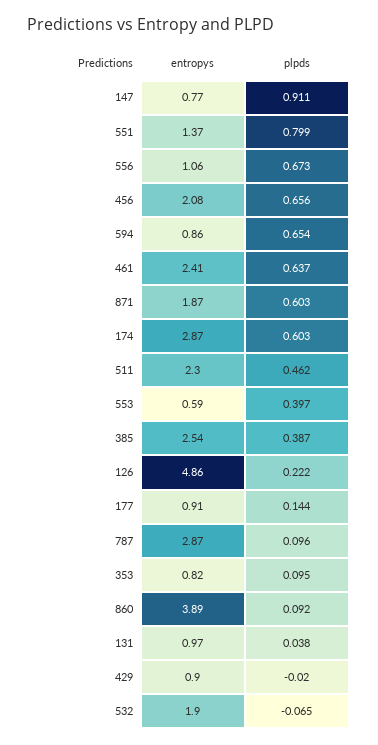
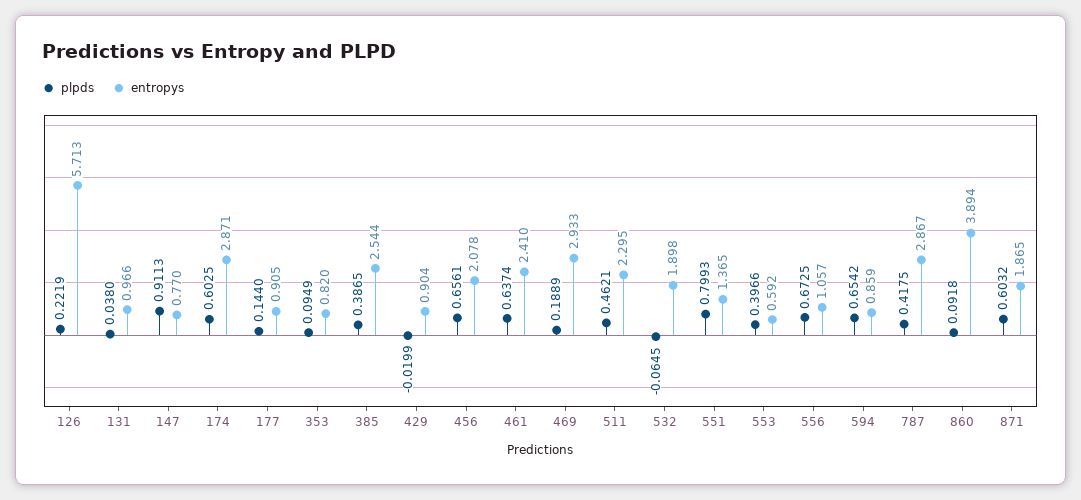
entropys, 126: 4.86 -> 5.713
plpds, 787: 0.096 -> 0.4175
plpds, 469: none -> 0.1889
entropys, 469: none -> 2.933

